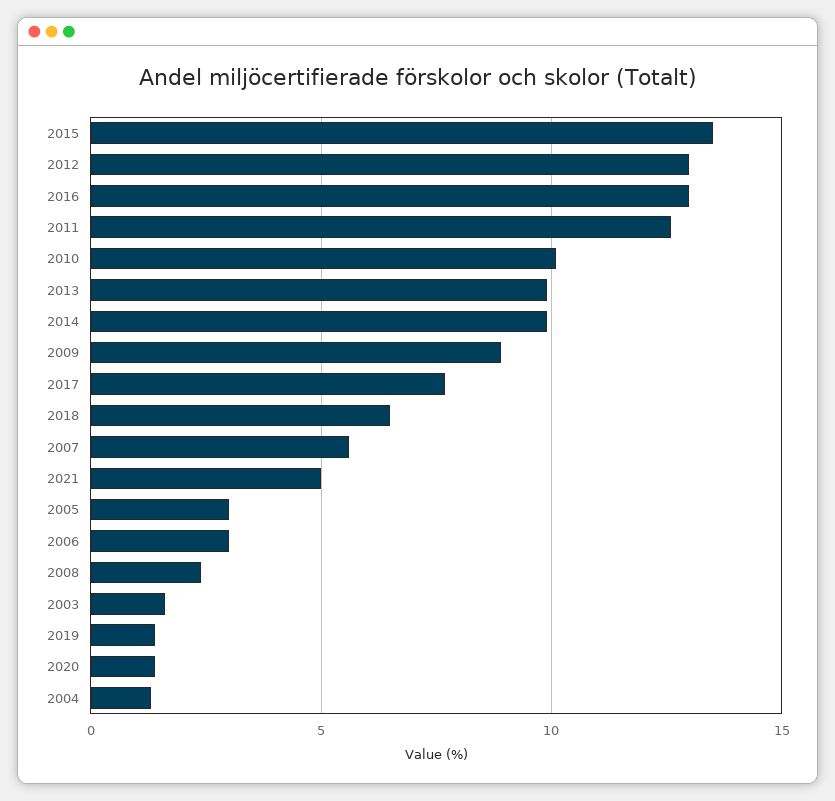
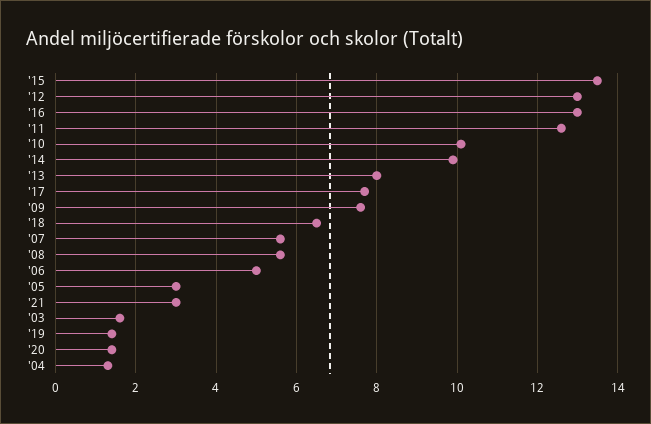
2013: 10 -> 8
2009: 9 -> 7.5
2021: 5 -> 3
2006: 3 -> 5
2008: 2.5 -> 5.5

